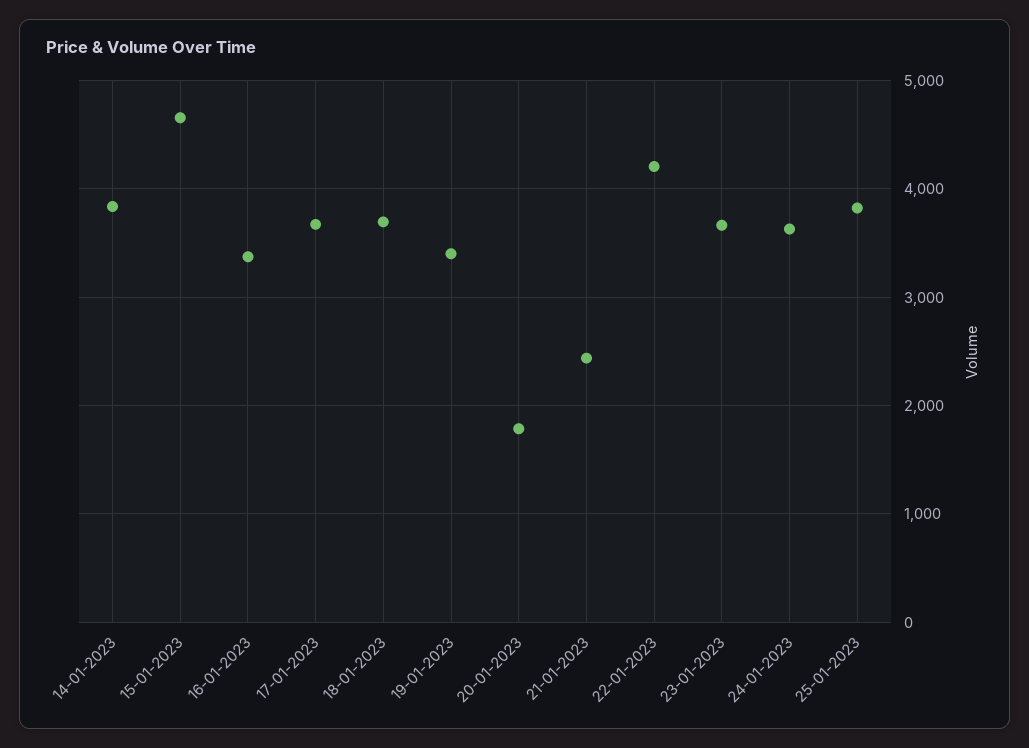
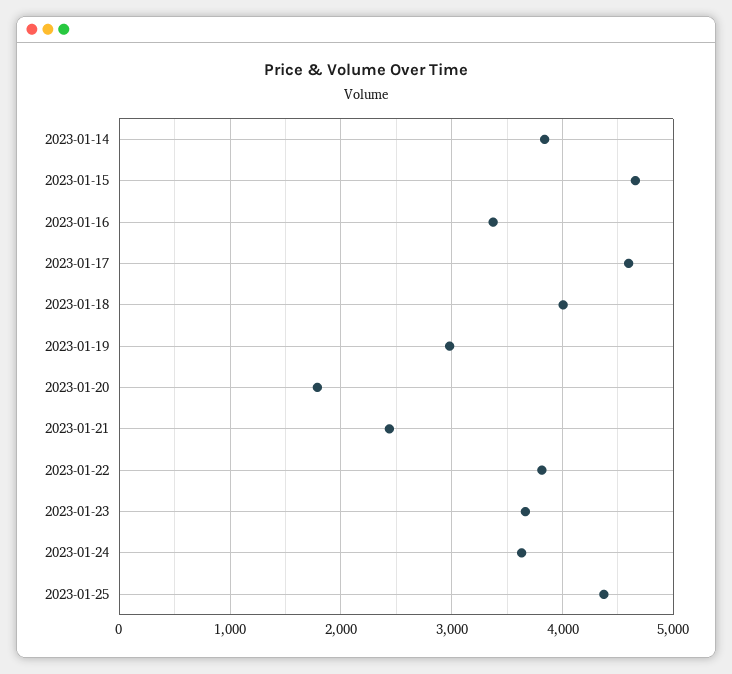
17-01-2023: 3700 -> 4600
18-01-2023: 3700 -> 4000
19-01-2023: 3400 -> 3000
22-01-2023: 4200 -> 3800
25-01-2023: 3800 -> 4400

